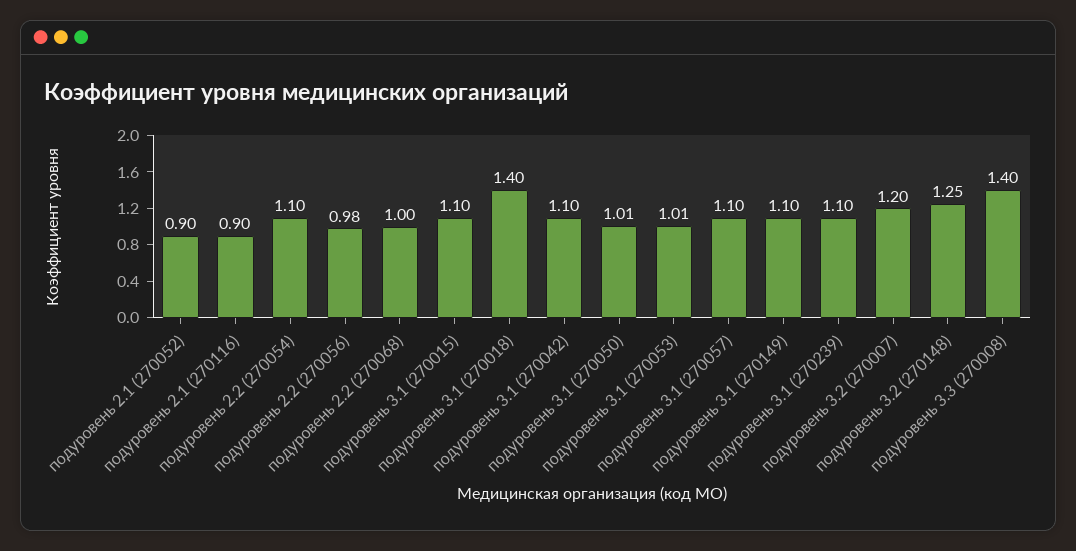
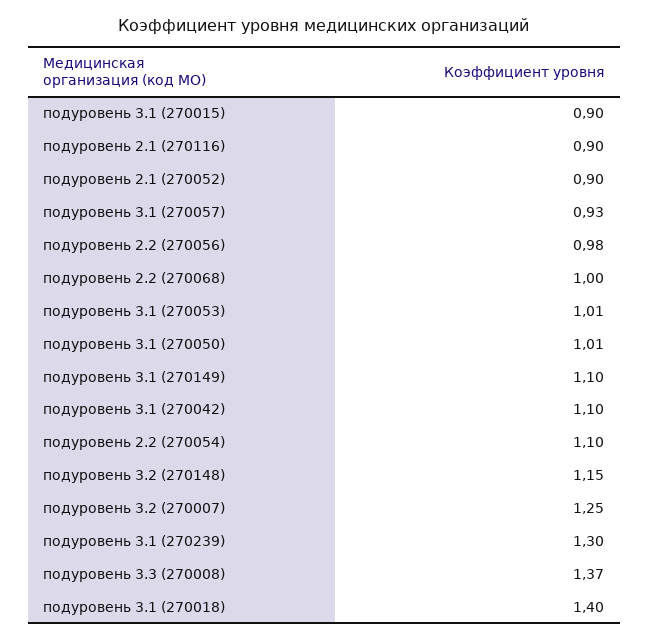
подуровень 3.1 (270015): 1.1 -> 0.9
подуровень 3.1 (270057): 1.1 -> 0.93
подуровень 3.1 (270239): 1.1 -> 1.3
подуровень 3.2 (270007): 1.2 -> 1.25
подуровень 3.2 (270148): 1.25 -> 1.15
подуровень 3.3 (270008): 1.4 -> 1.37

